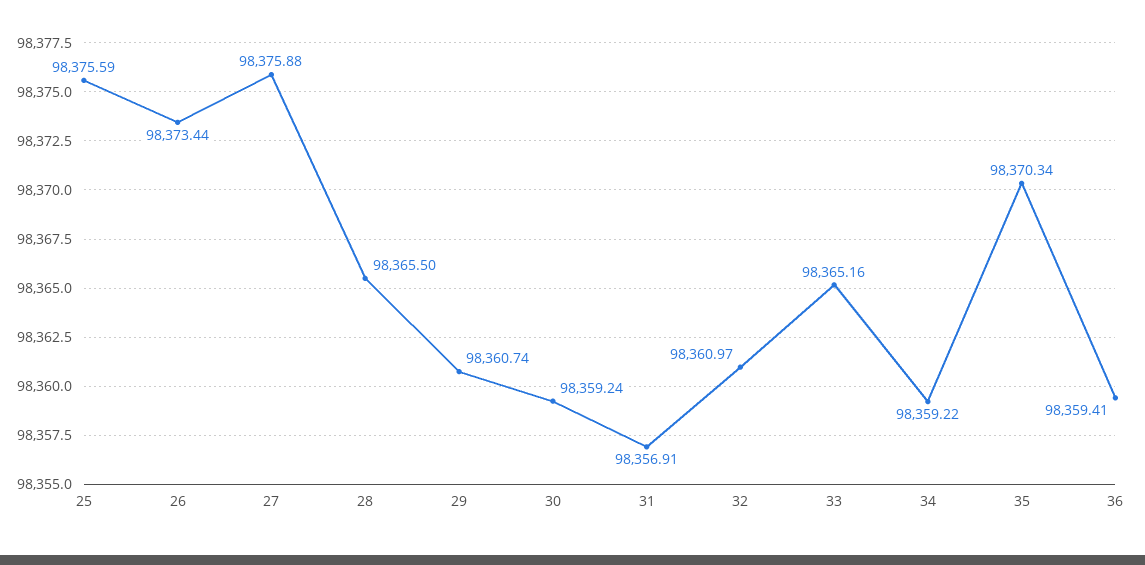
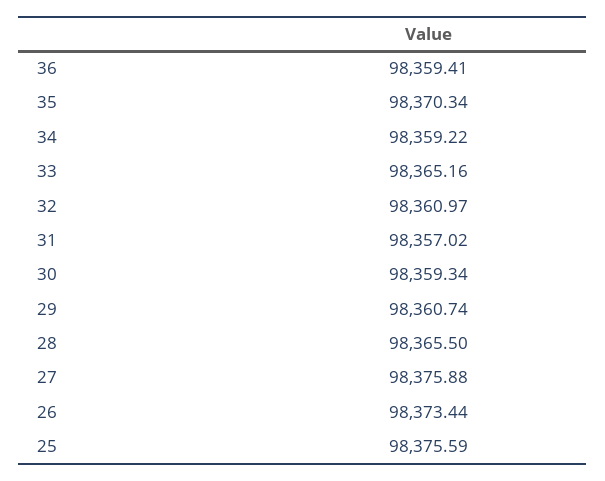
30: 98359.24 -> 98359.34
31: 98356.91 -> 98357.02

